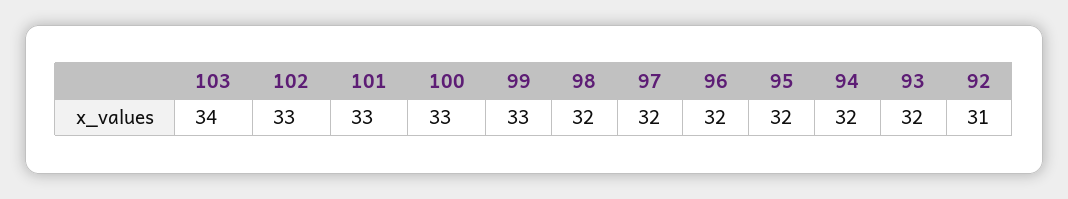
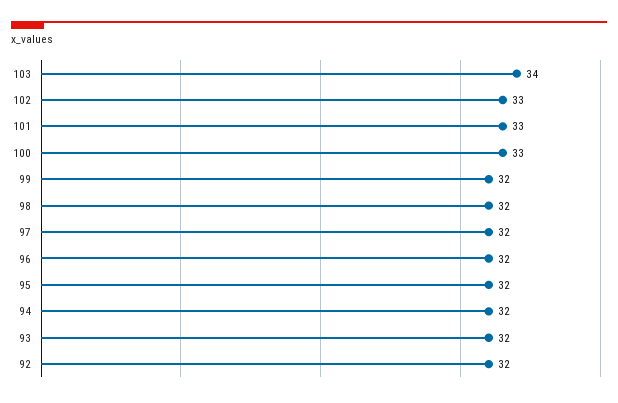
99: 33 -> 32
92: 31 -> 32

